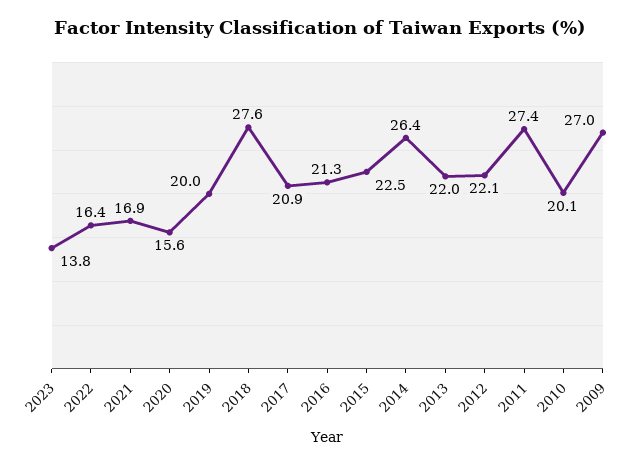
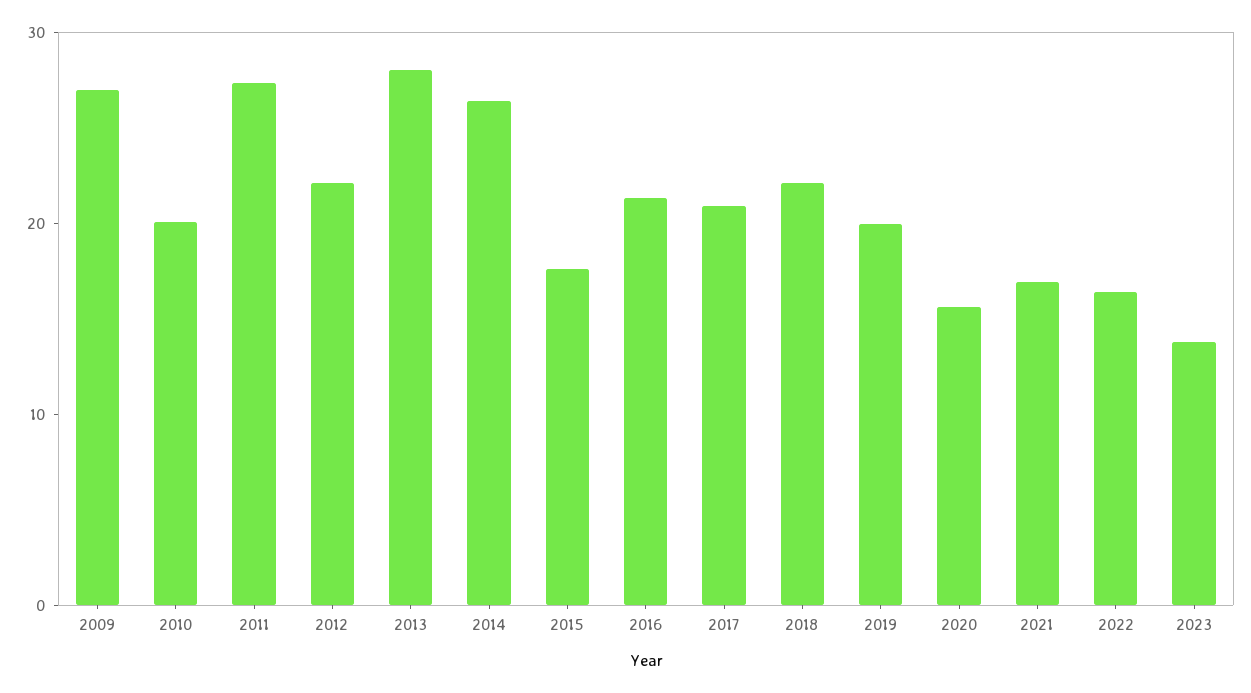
2018: 27.6 -> 22
2015: 22.5 -> 18
2013: 22 -> 28

